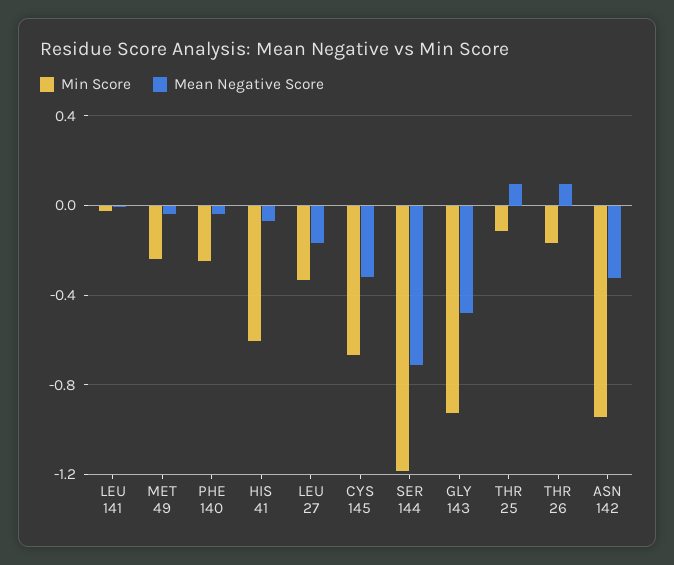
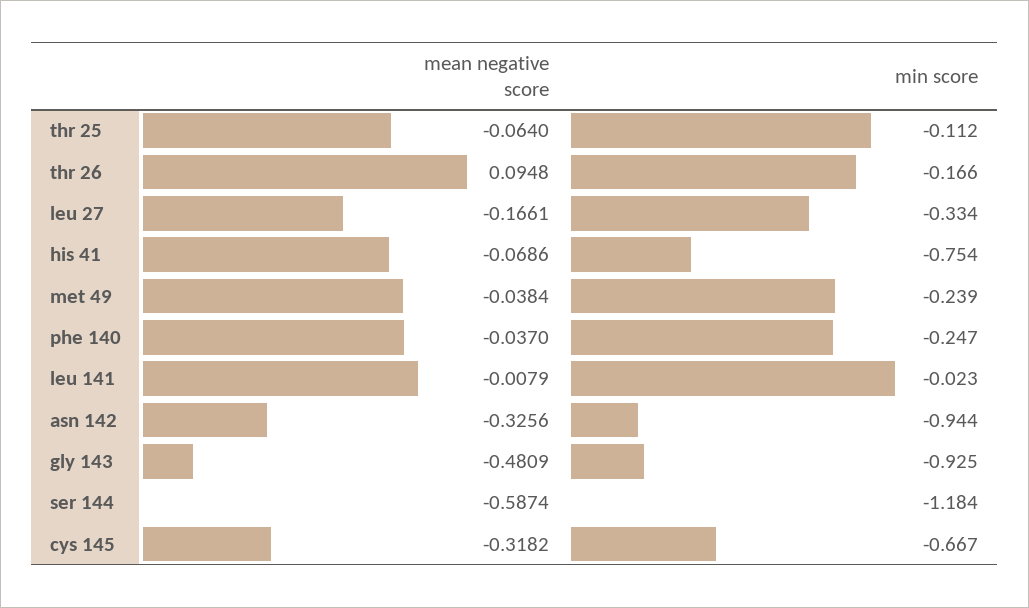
Min Score, HIS 41: -0.6 -> -0.754
Mean Negative Score, SER 144: -0.7 -> -0.5874
Mean Negative Score, THR 25: 0.1 -> -0.064

